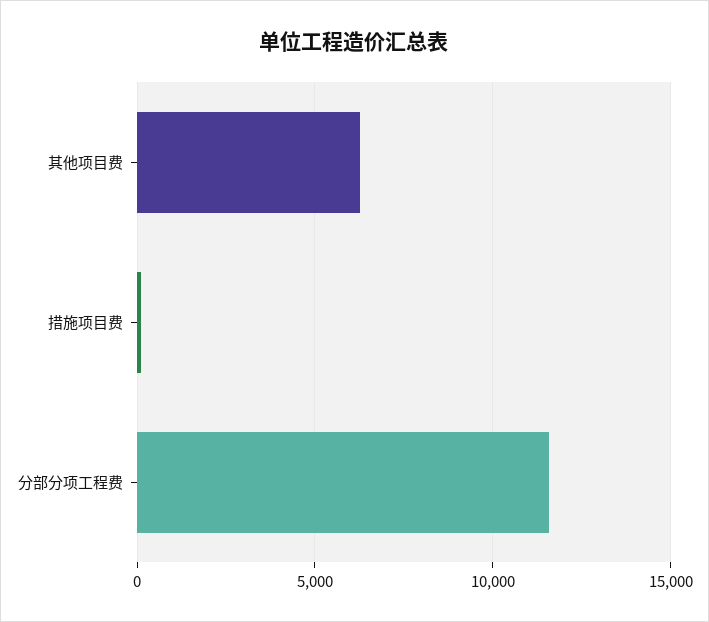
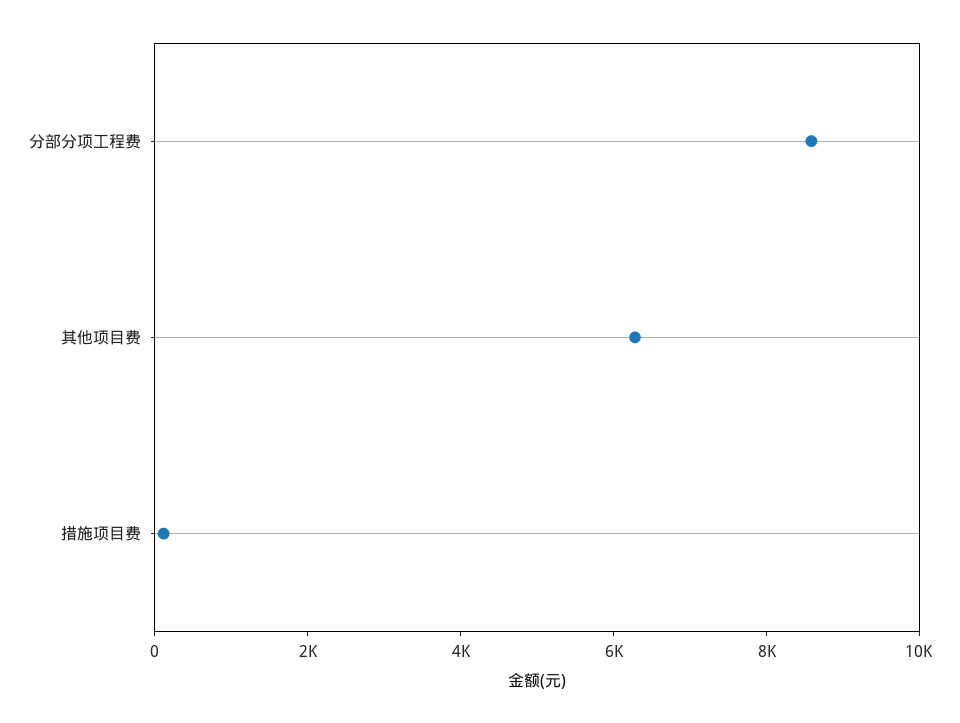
分部分项工程费: 11500 -> 8500

